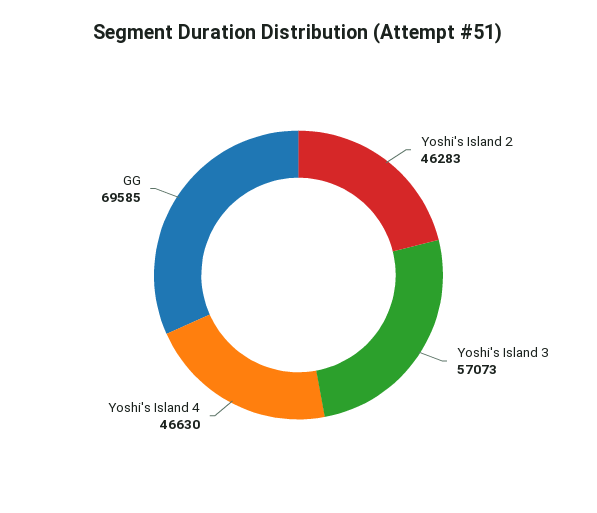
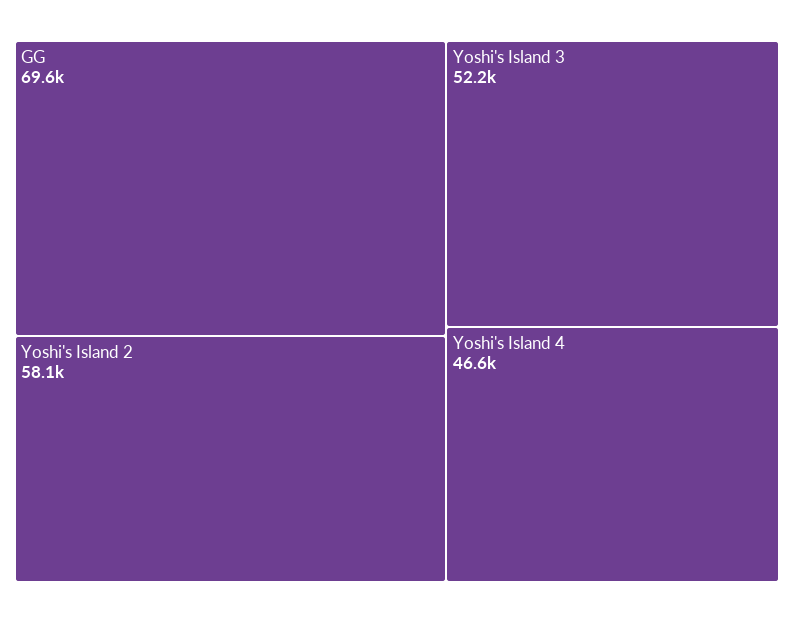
Yoshi's Island 2: 46283 -> 58100
Yoshi's Island 3: 57073 -> 52200

